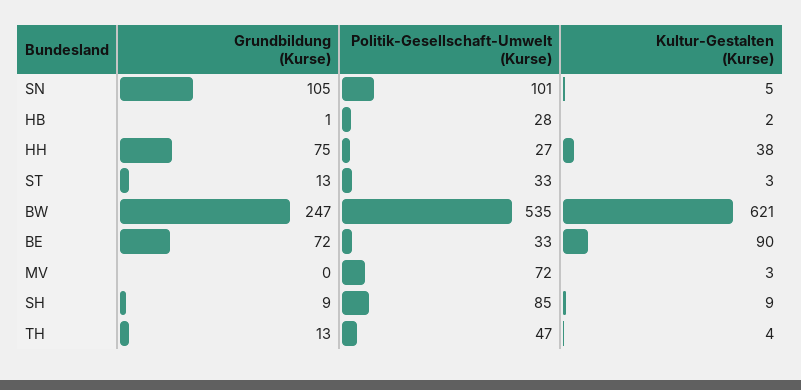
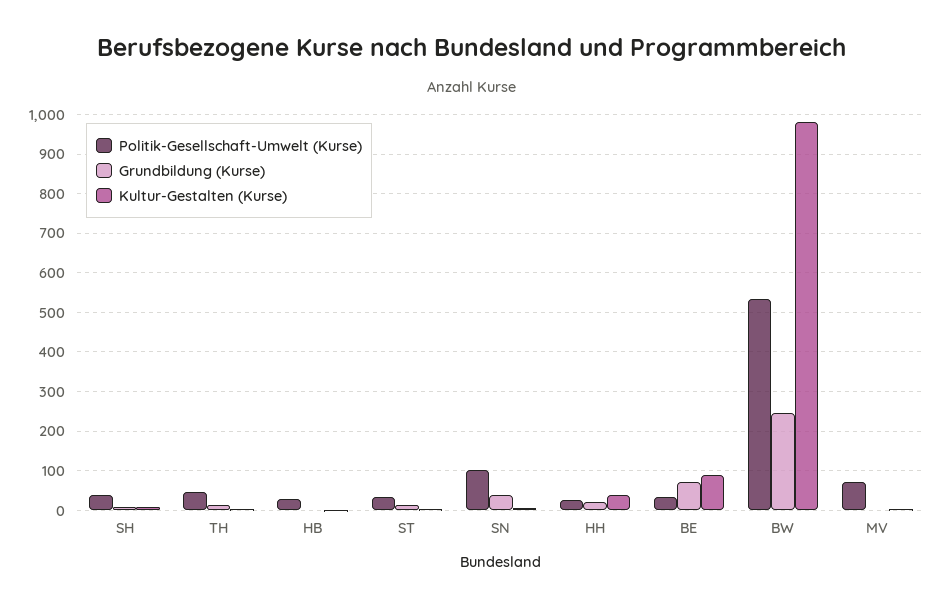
Grundbildung (Kurse), SN: 105 -> 40
Grundbildung (Kurse), HH: 75 -> 20
Kultur-Gestalten (Kurse), BW: 621 -> 980
Politik-Gesellschaft-Umwelt (Kurse), SH: 85 -> 40

